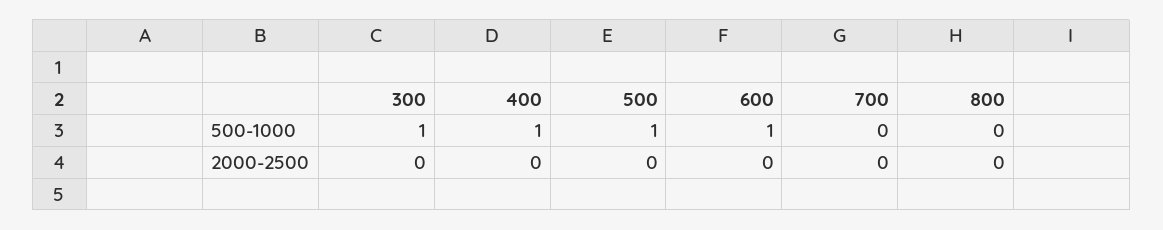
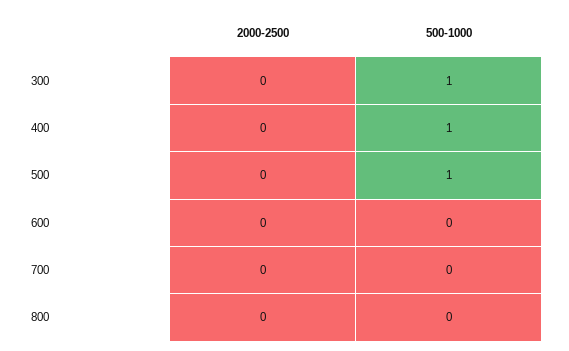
600, 500-1000: 1 -> 0

